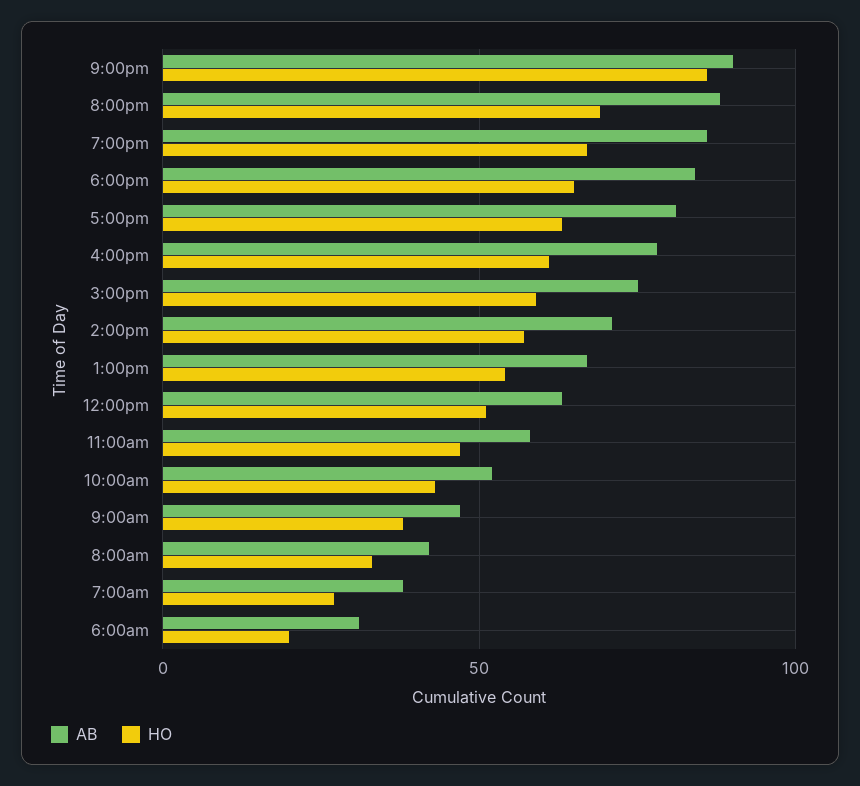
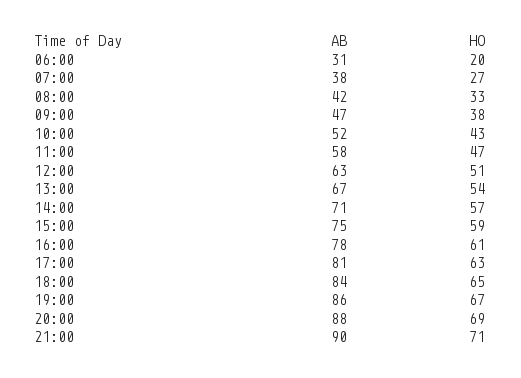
HO, 9:00pm: 85 -> 71

